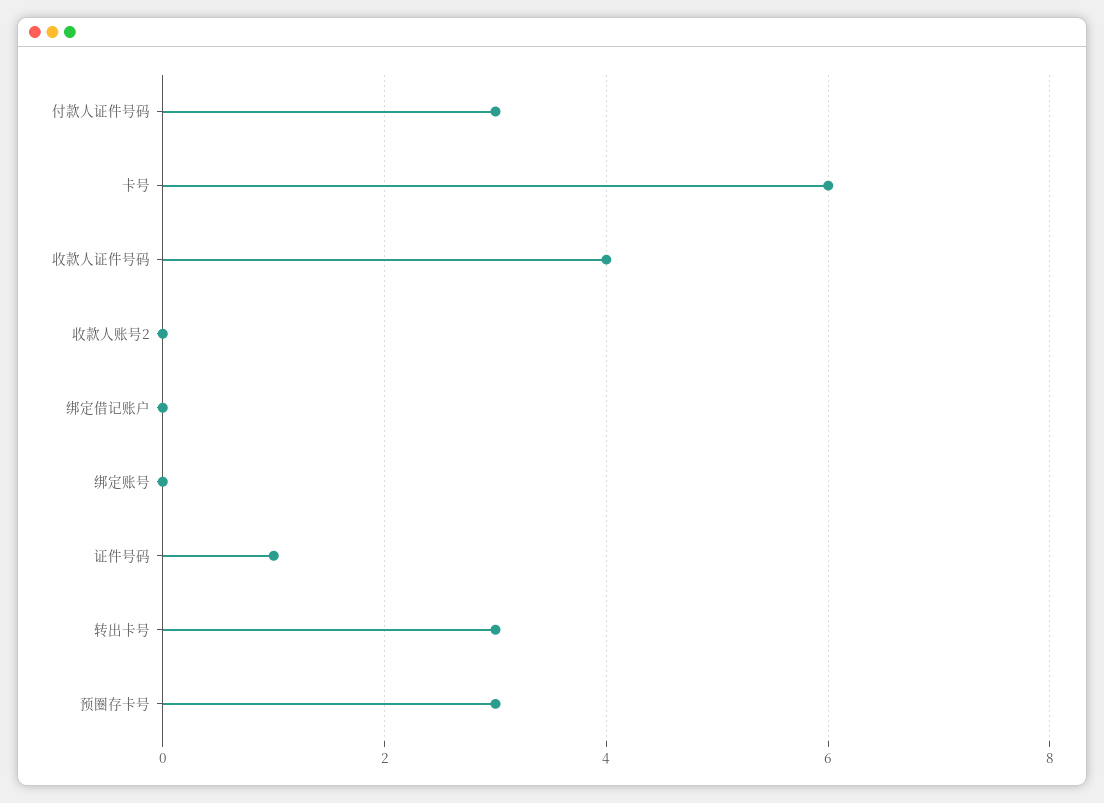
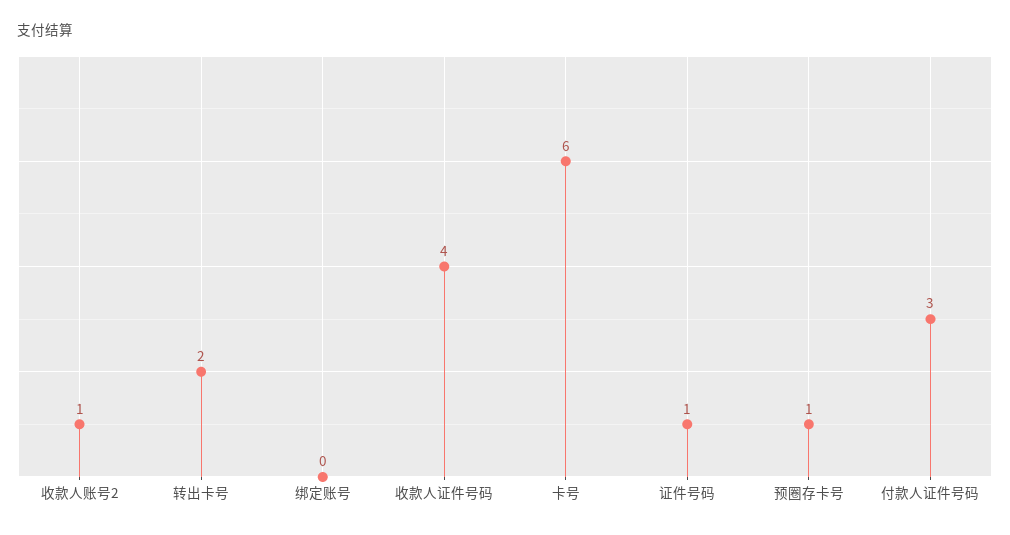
收款人账号2: 0 -> 1
绑定借记账户: 0 -> none
转出卡号: 3 -> 2
预圈存卡号: 3 -> 1

